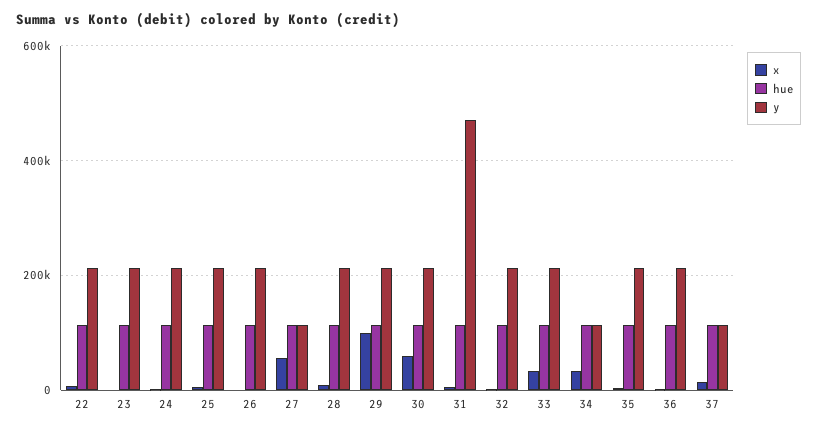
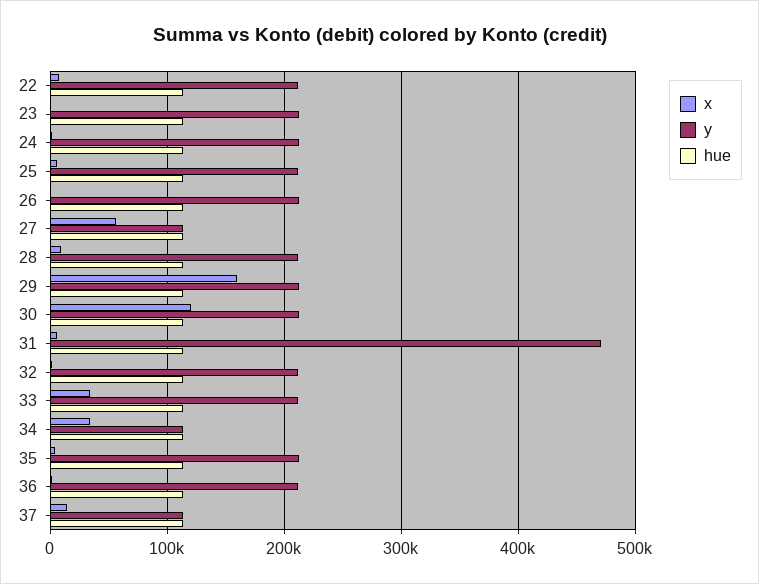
x, 29: 100000 -> 160000
x, 30: 60000 -> 120000

